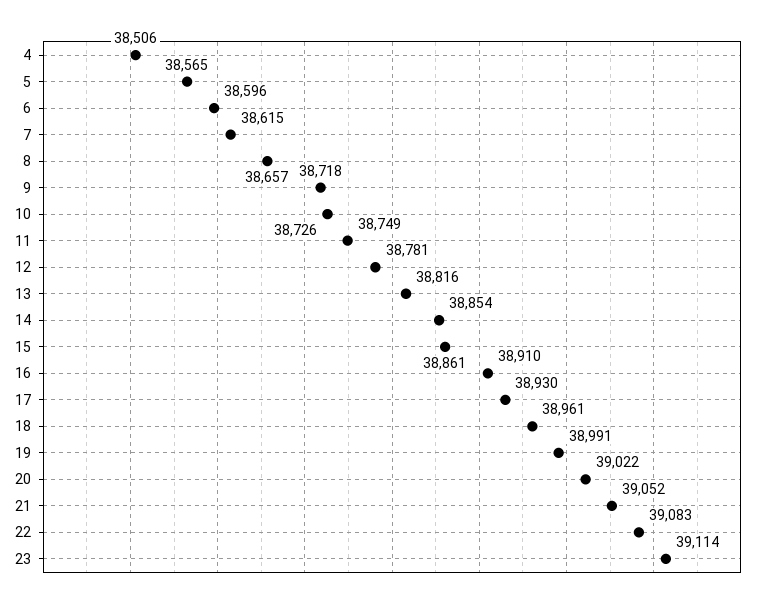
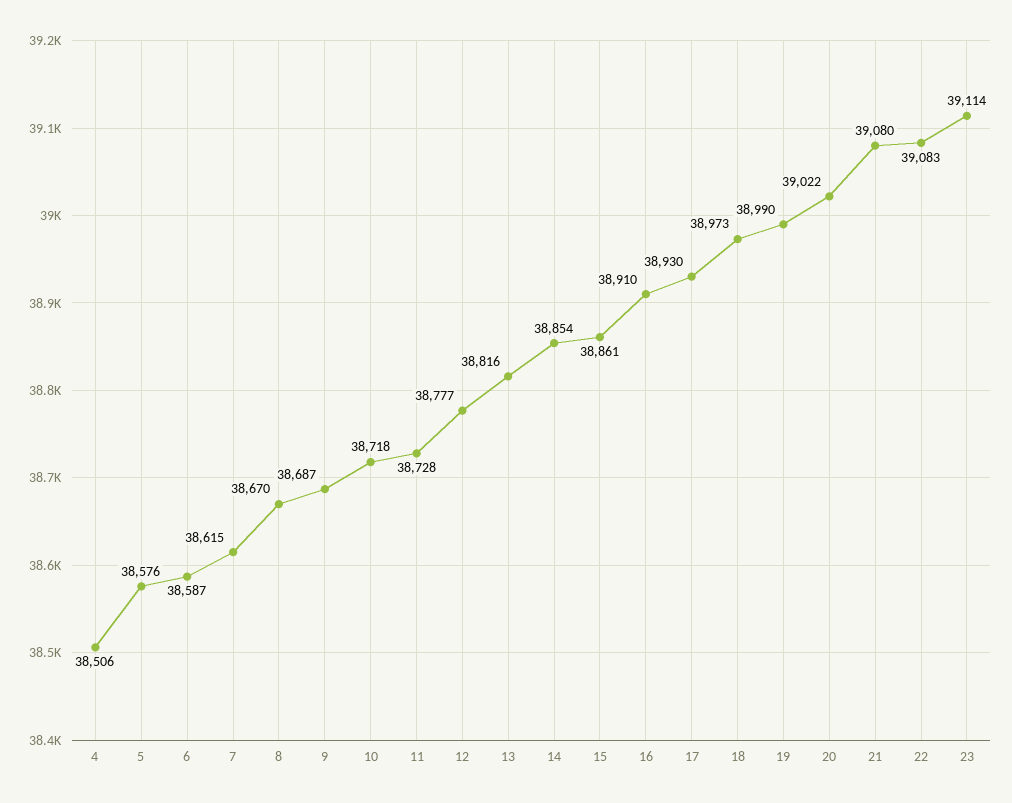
5: 38565 -> 38576
6: 38596 -> 38587
8: 38657 -> 38670
9: 38718 -> 38687
10: 38726 -> 38718
11: 38749 -> 38728
12: 38781 -> 38777
18: 38961 -> 38973
19: 38991 -> 38990
21: 39052 -> 39080

